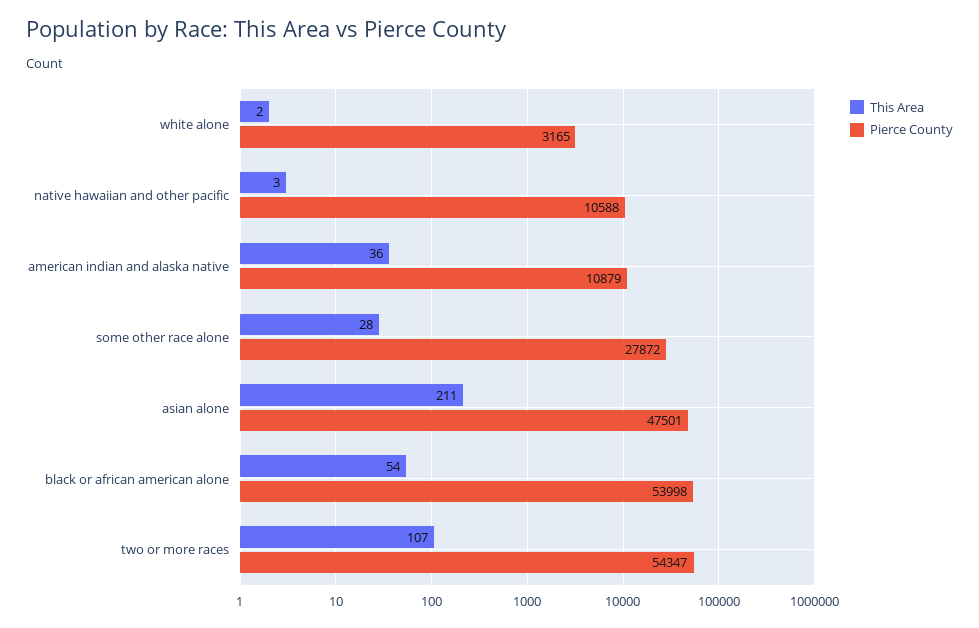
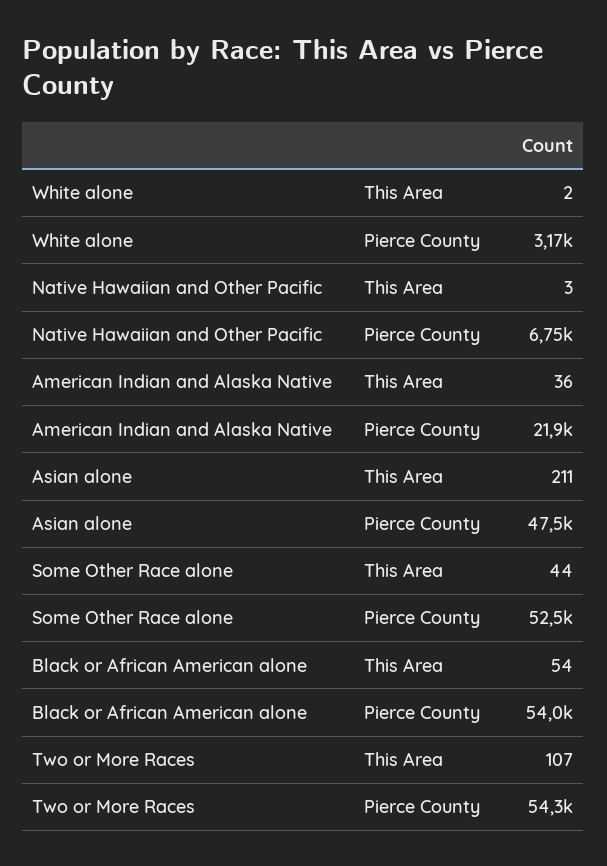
Pierce County, native hawaiian and other pacific: 10588 -> 6750
Pierce County, american indian and alaska native: 10879 -> 21900
This Area, some other race alone: 28 -> 44
Pierce County, some other race alone: 27872 -> 52500

